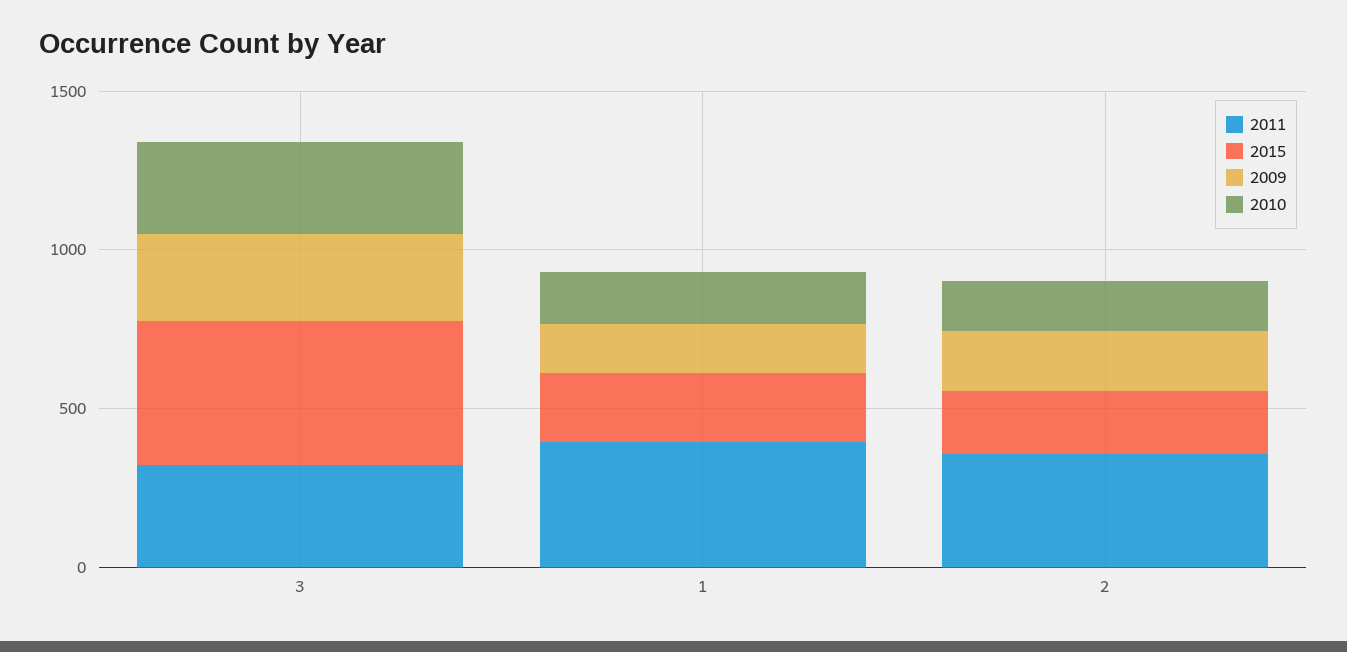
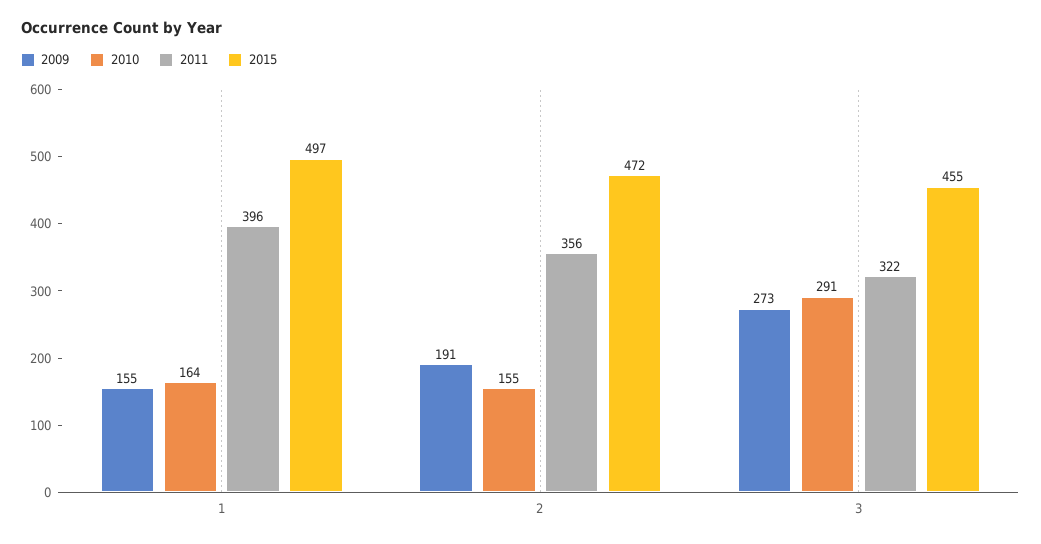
2015, 1: 200 -> 497
2015, 2: 200 -> 472

